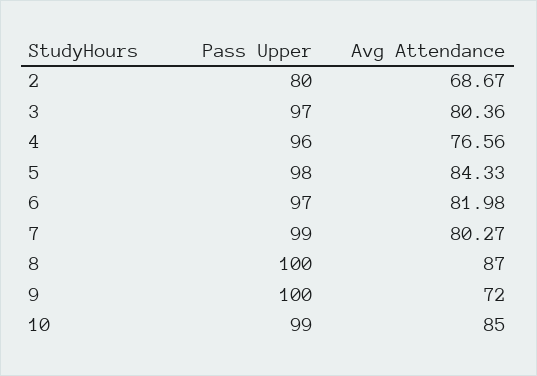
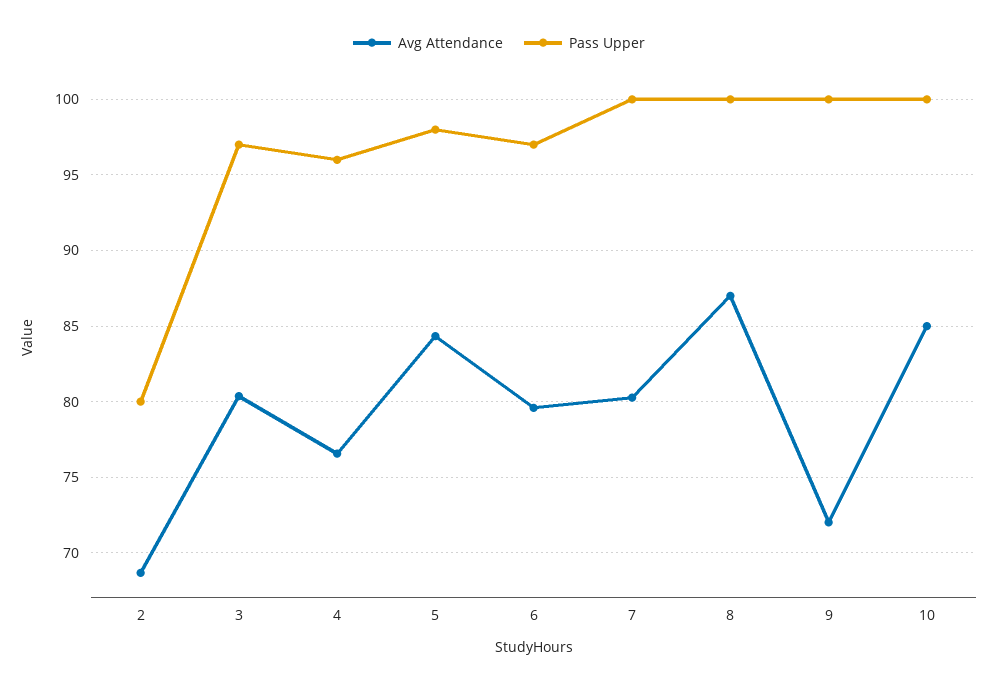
Avg Attendance, 6: 81.98 -> 79.5
Pass Upper, 7: 99 -> 100
Pass Upper, 10: 99 -> 100

